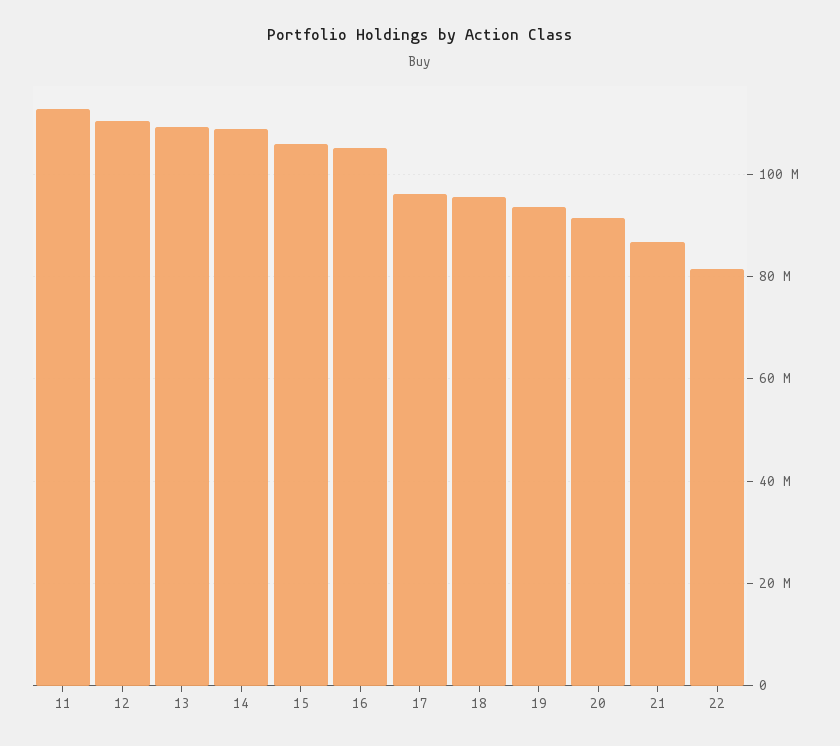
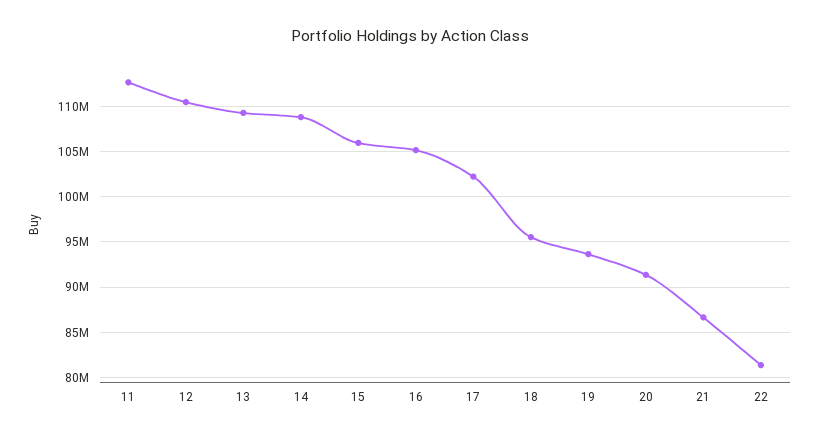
17: 96000000 -> 102000000

